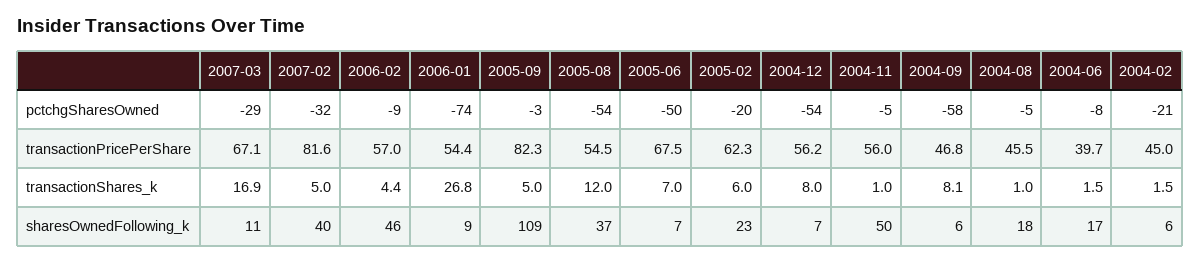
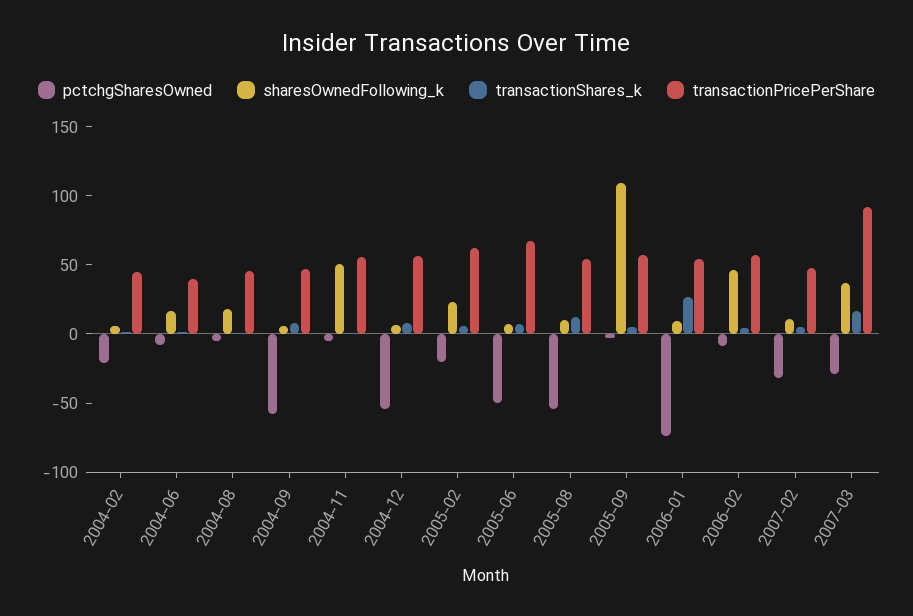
transactionPricePerShare, 2007-03: 67.1 -> 90
transactionPricePerShare, 2007-02: 81.6 -> 50
transactionPricePerShare, 2005-09: 82.3 -> 60
sharesOwnedFollowing_k, 2007-03: 11 -> 40
sharesOwnedFollowing_k, 2007-02: 40 -> 10
sharesOwnedFollowing_k, 2005-08: 37 -> 10

